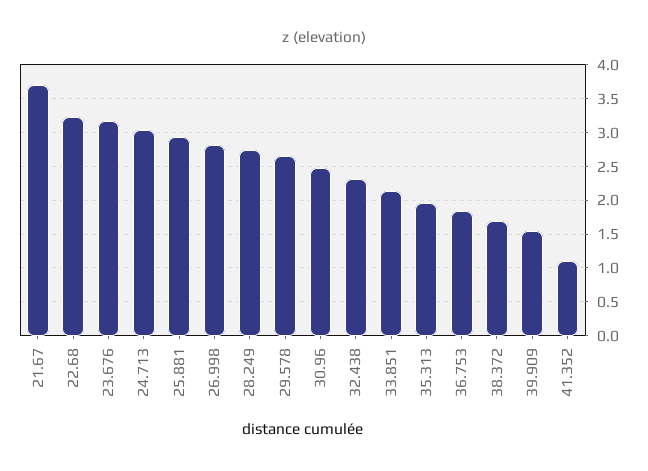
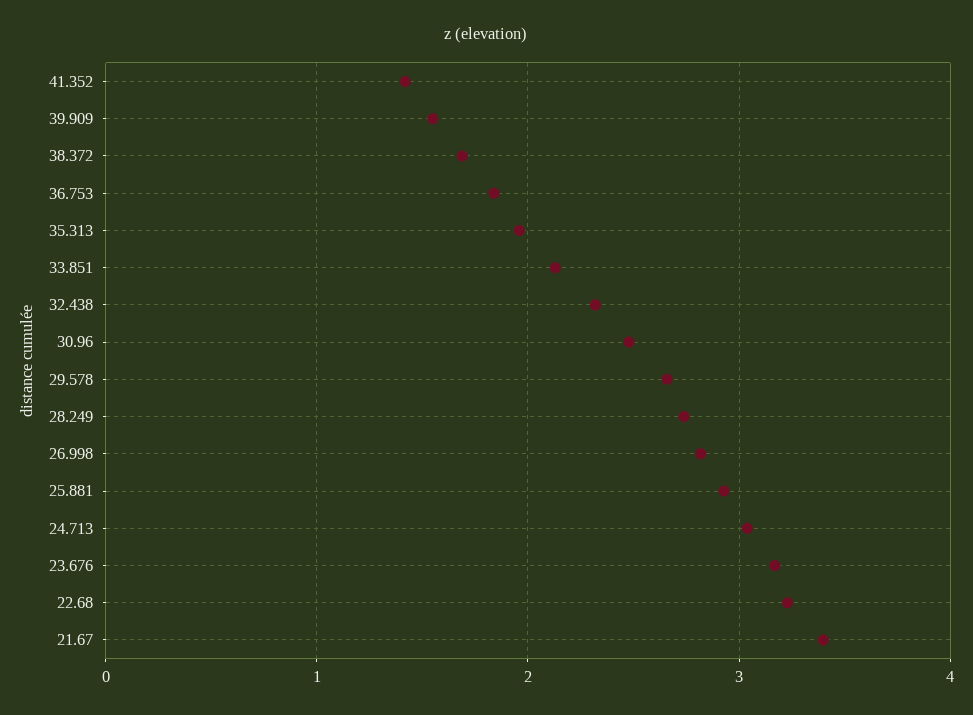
21.67: 3.7 -> 3.4
41.352: 1.1 -> 1.4

